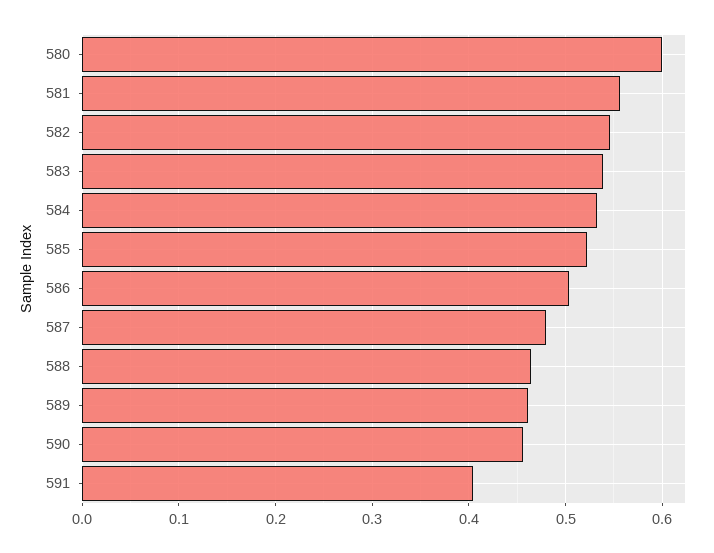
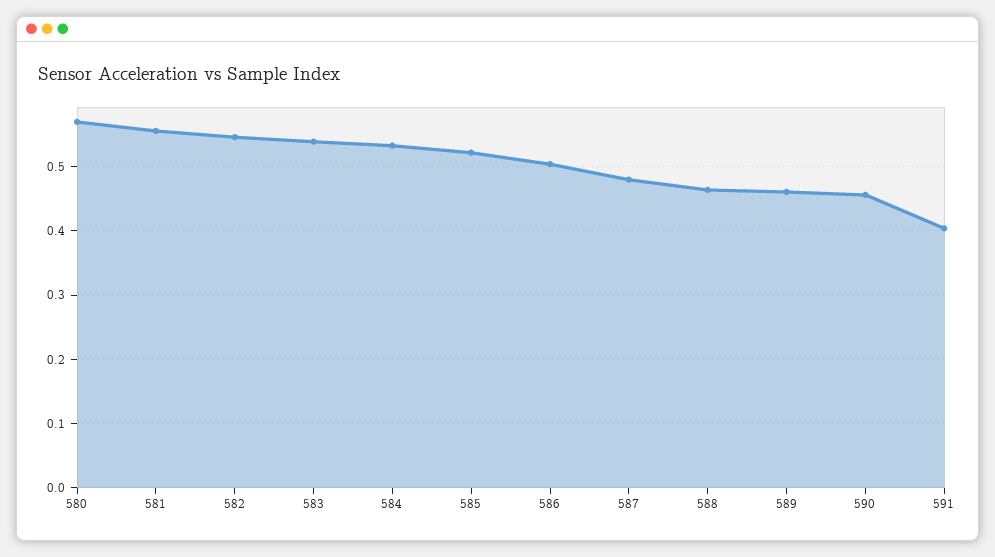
580: 0.6 -> 0.57

